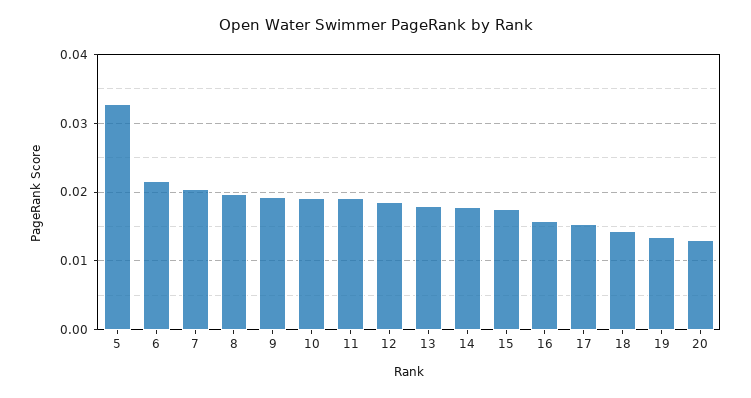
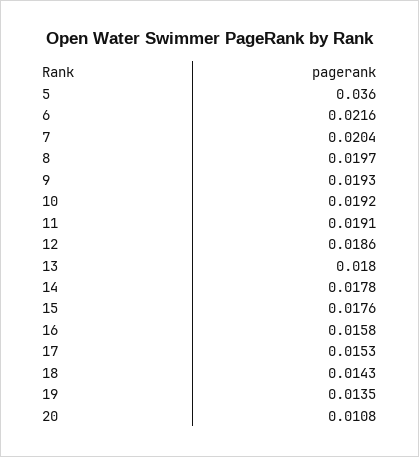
5: 0.033 -> 0.036
20: 0.013 -> 0.0108

